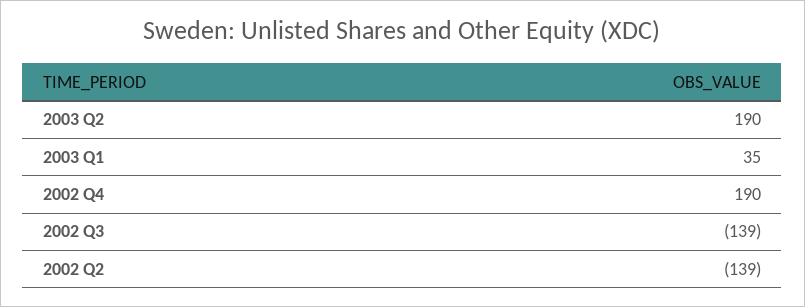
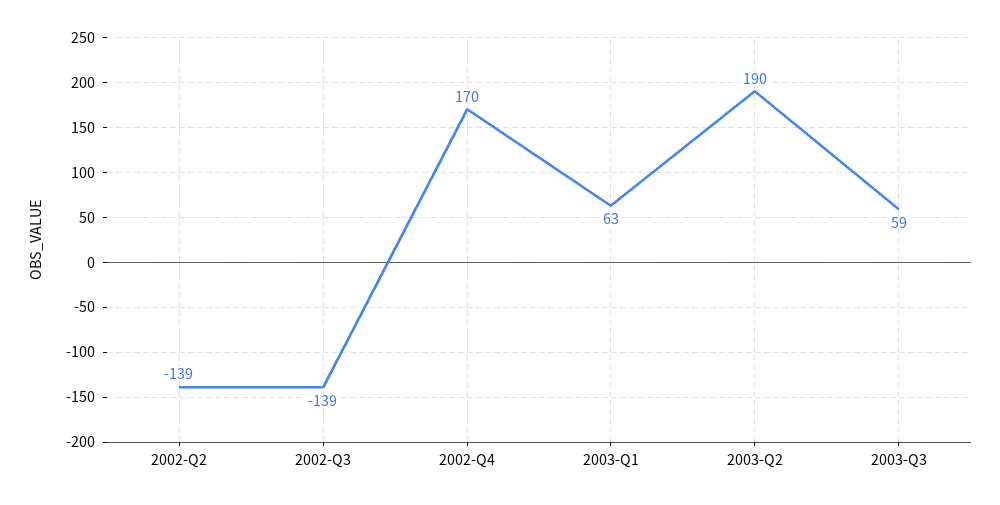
2003 Q1: 35 -> 63
2002 Q4: 190 -> 170
2003-Q3: none -> 59

